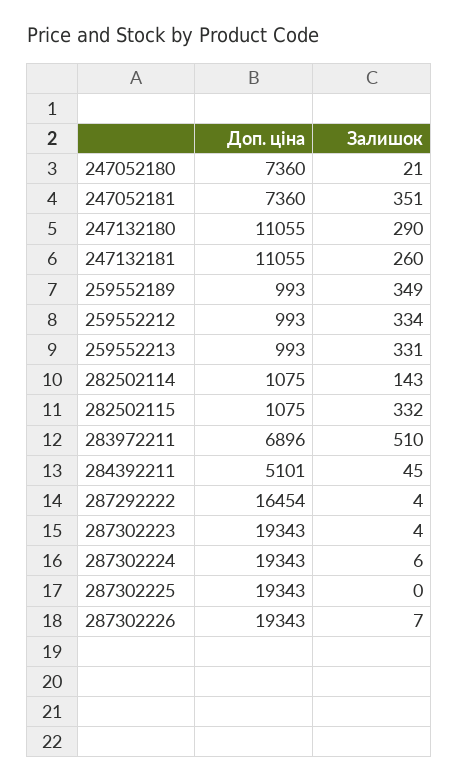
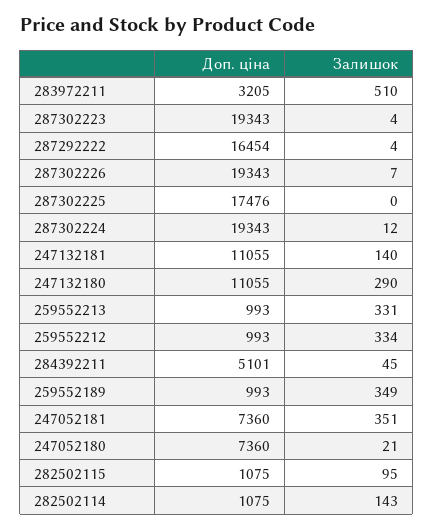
Залишок, 247132181: 260 -> 140
Залишок, 282502115: 332 -> 95
Доп. ціна, 283972211: 6896 -> 3205
Залишок, 287302224: 6 -> 12
Доп. ціна, 287302225: 19343 -> 17476

